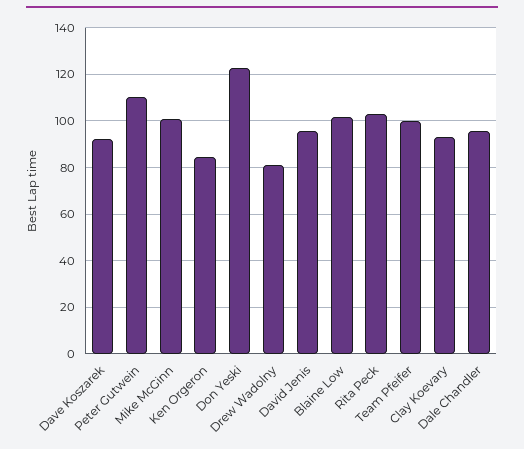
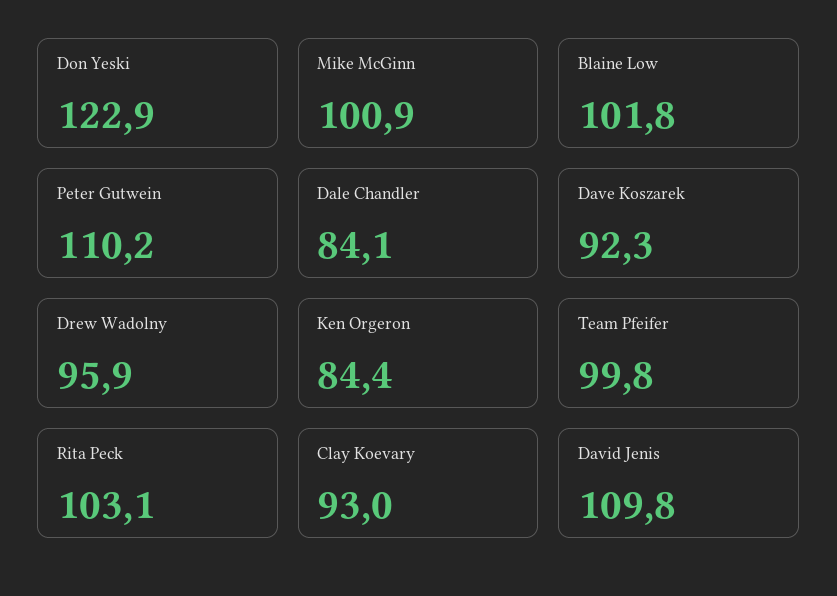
Drew Wadolny: 80 -> 95.9
David Jenis: 95 -> 109.8
Dale Chandler: 95 -> 84.1

